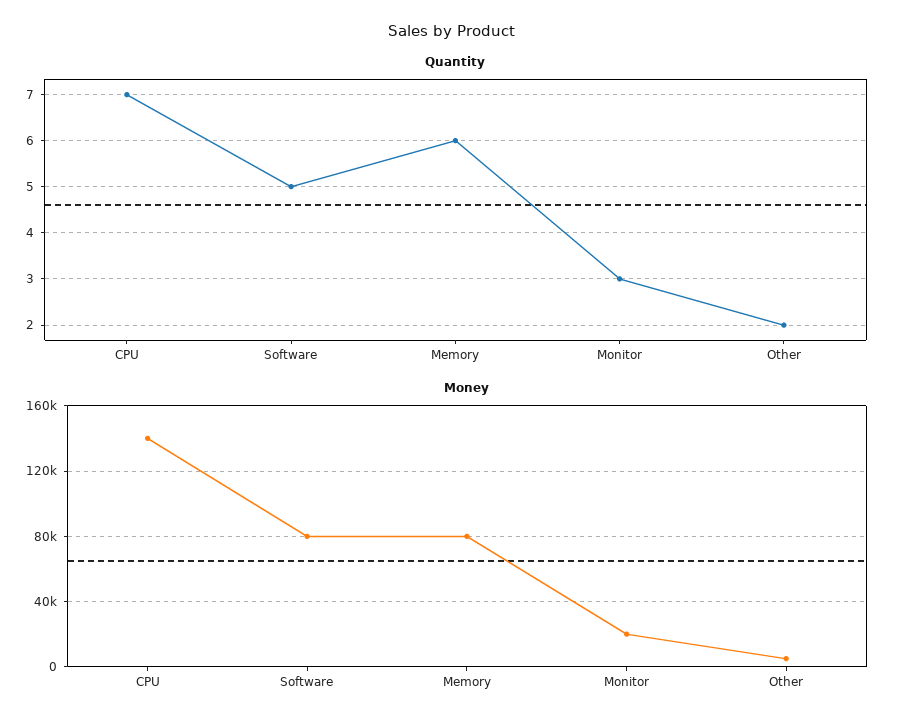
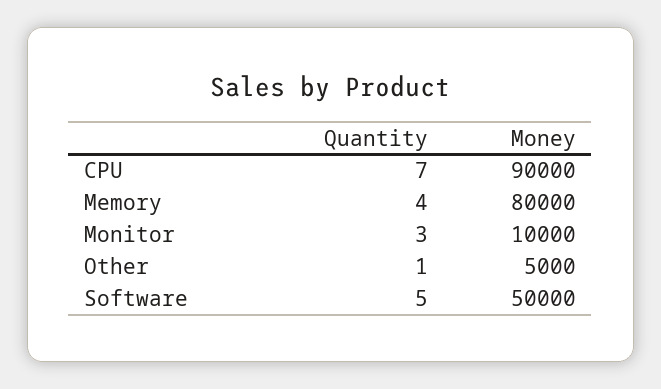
Quantity, Memory: 6 -> 4
Quantity, Other: 2 -> 1
Money, CPU: 140000 -> 90000
Money, Software: 80000 -> 50000
Money, Monitor: 20000 -> 10000

